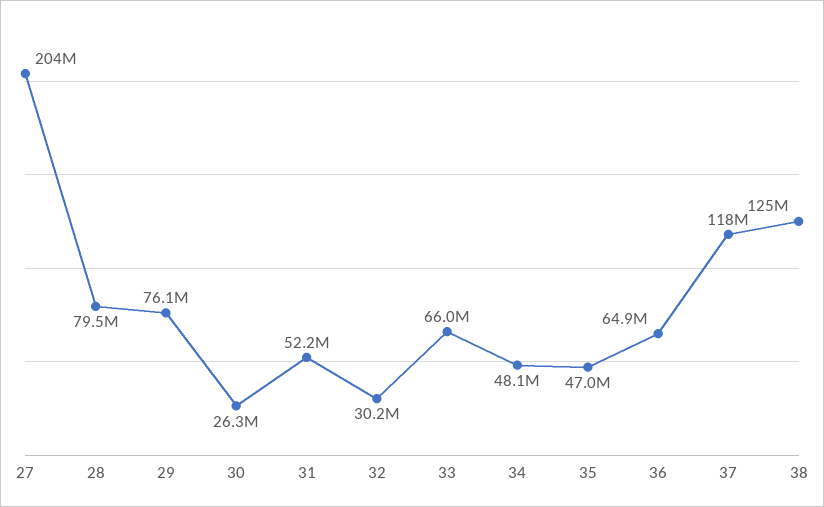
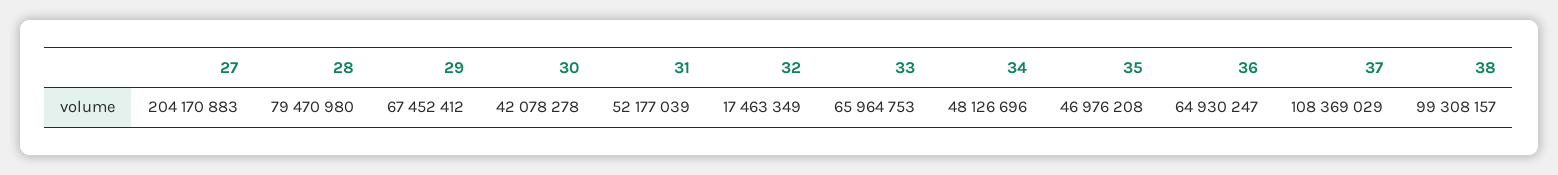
29: 76100000 -> 67452412
30: 26300000 -> 42078278
32: 30200000 -> 17463349
37: 118000000 -> 108369029
38: 125000000 -> 99308157

